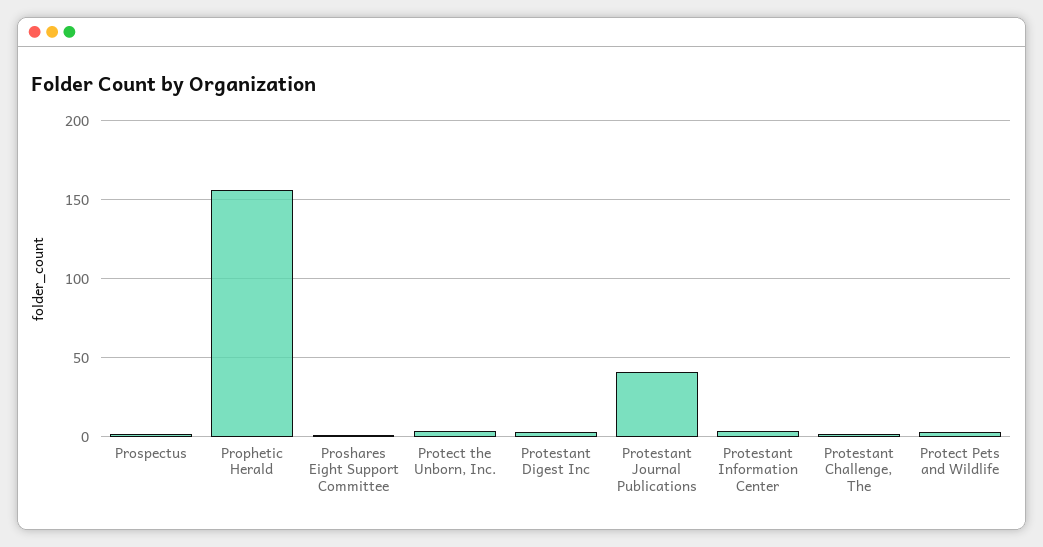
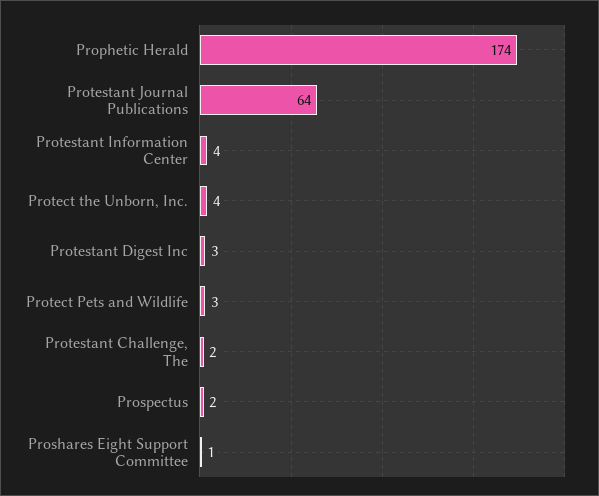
Prophetic Herald: 155 -> 174
Protestant Journal Publications: 40 -> 64

